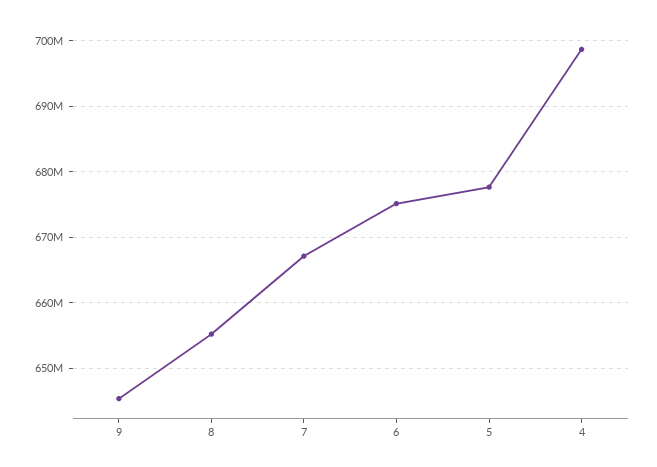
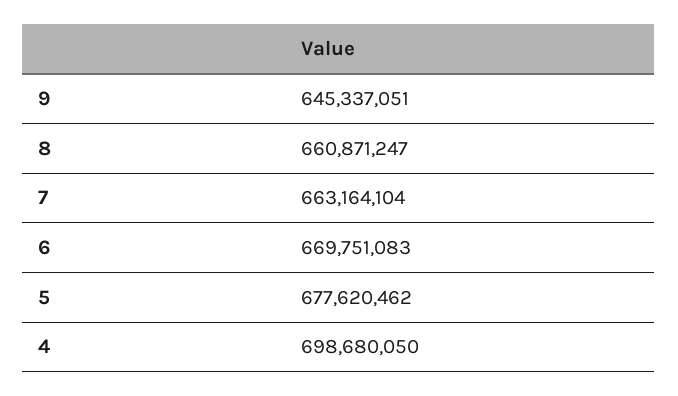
8: 655000000 -> 660871247
7: 667000000 -> 663164104
6: 675000000 -> 669751083

